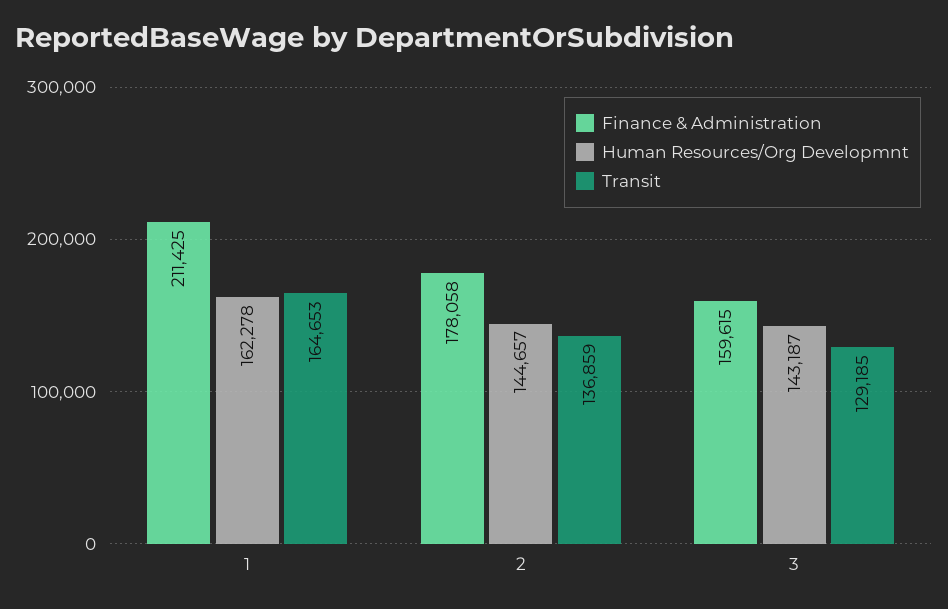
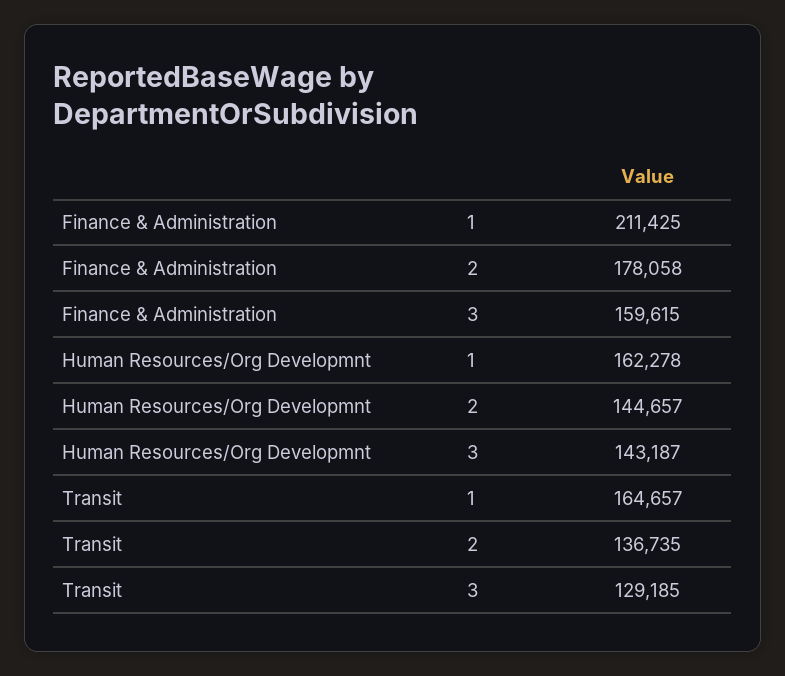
Transit, 1: 164653 -> 164657
Transit, 2: 136859 -> 136735

